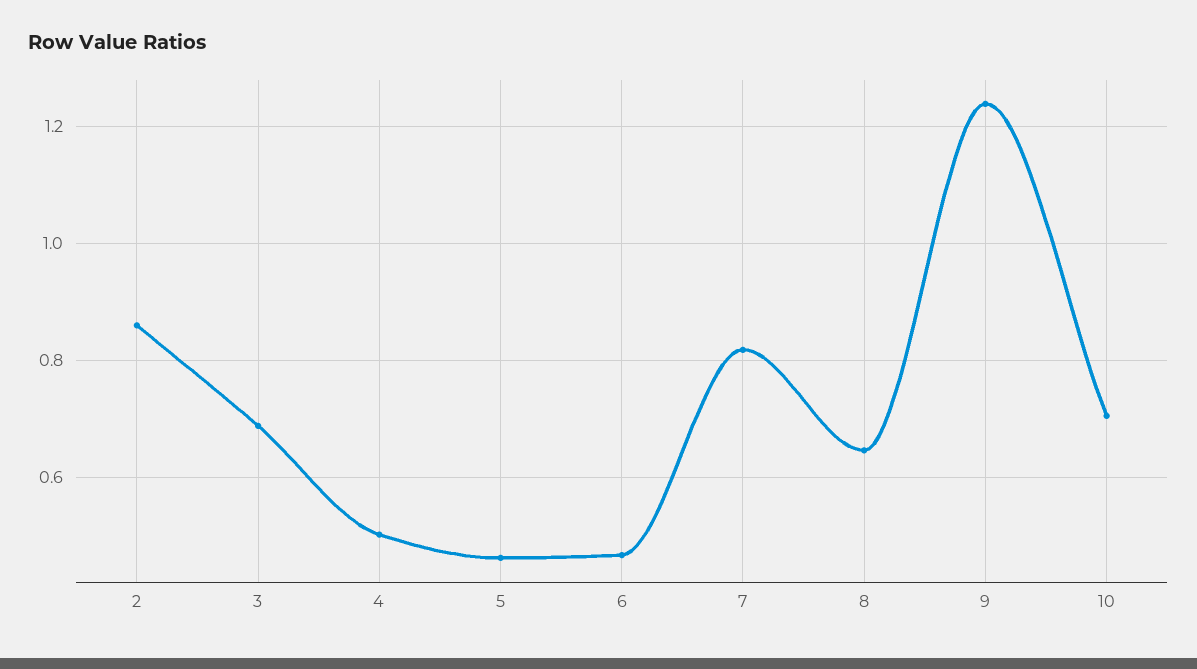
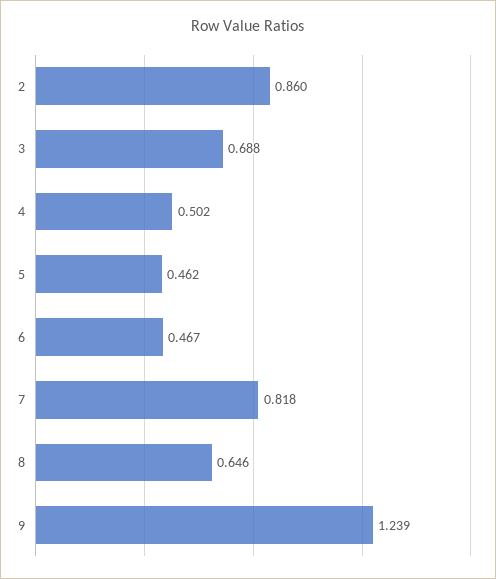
10: 0.7 -> none

